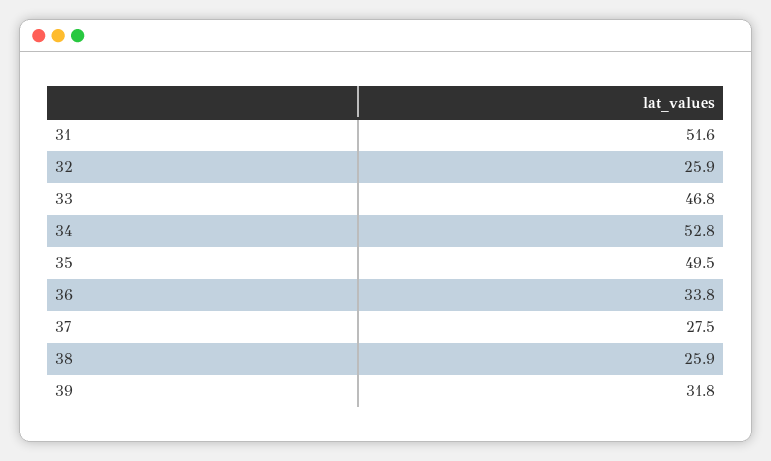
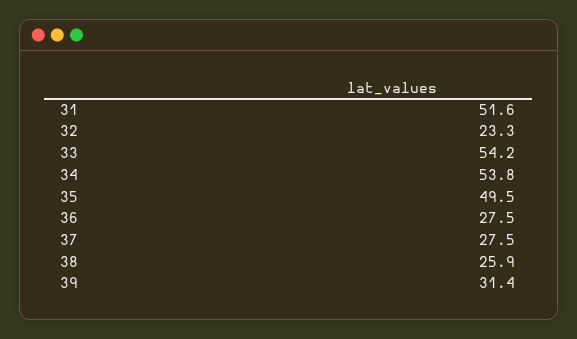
32: 25.9 -> 23.3
33: 46.8 -> 54.2
34: 52.8 -> 53.8
36: 33.8 -> 27.5
39: 31.8 -> 31.4

